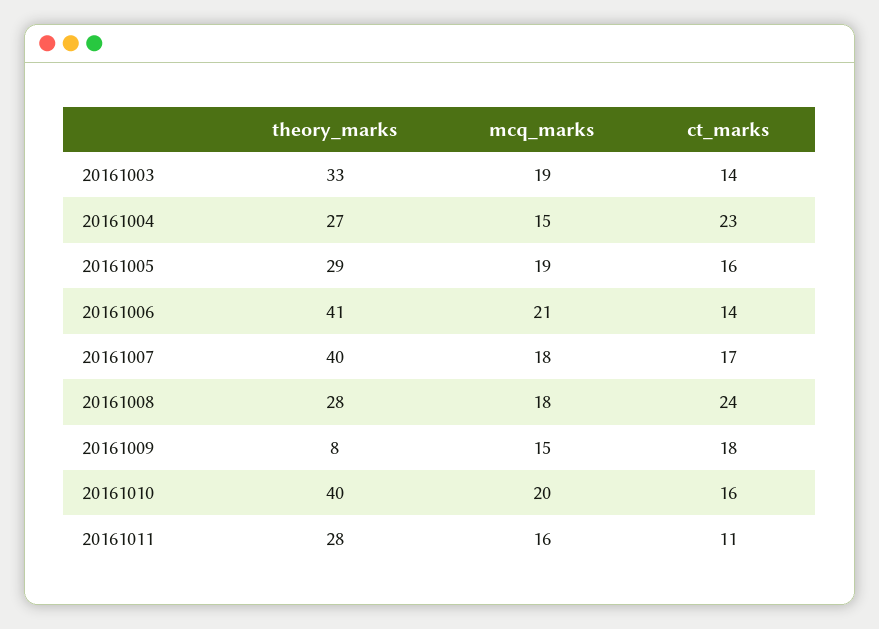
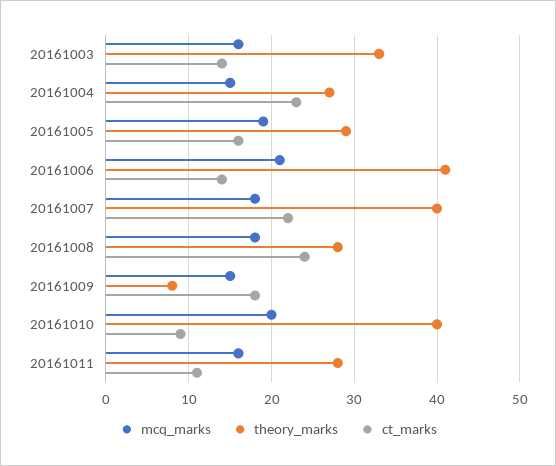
mcq_marks, 20161003: 19 -> 16
ct_marks, 20161007: 17 -> 22
ct_marks, 20161010: 16 -> 9

